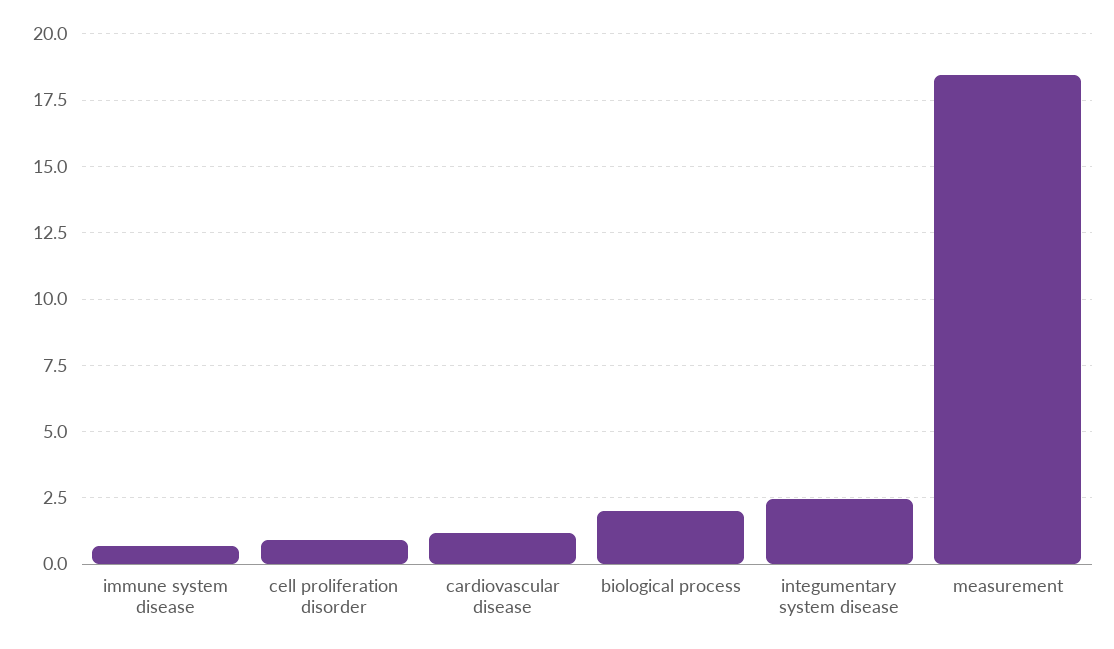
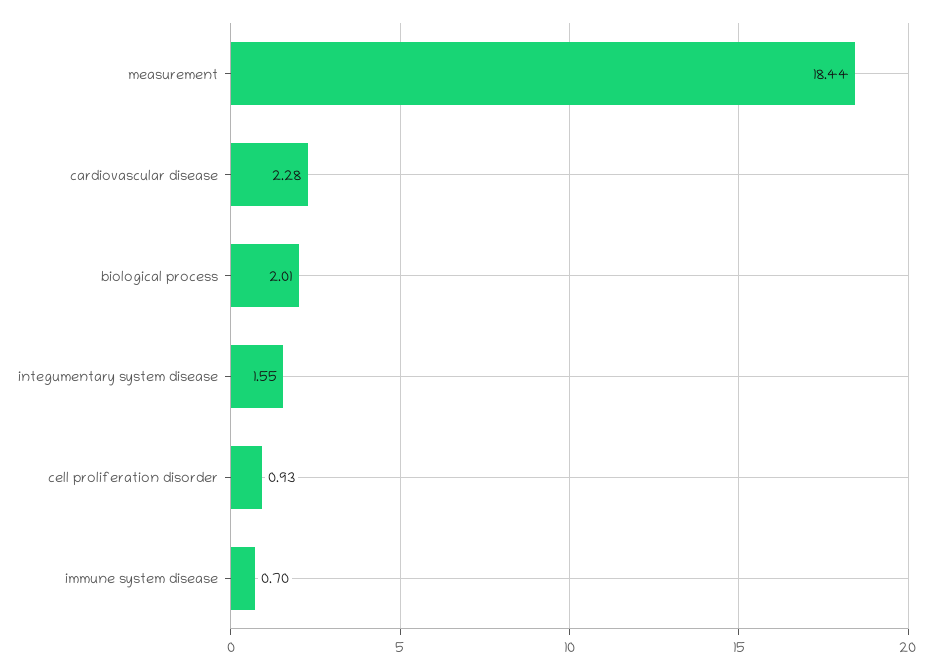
cardiovascular disease: 1.25 -> 2.28
integumentary system disease: 2.5 -> 1.55

